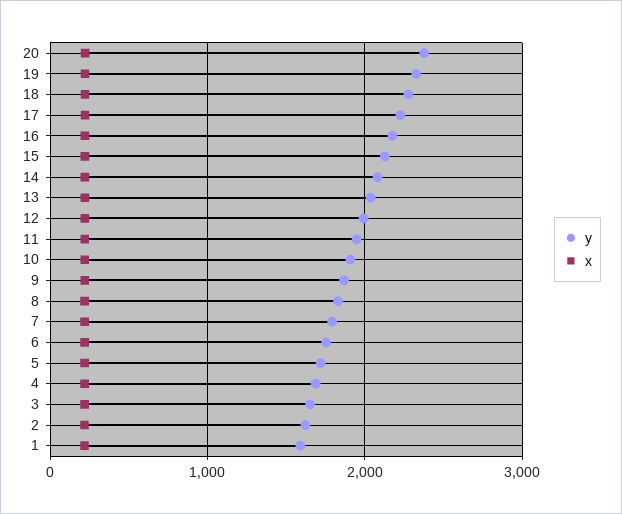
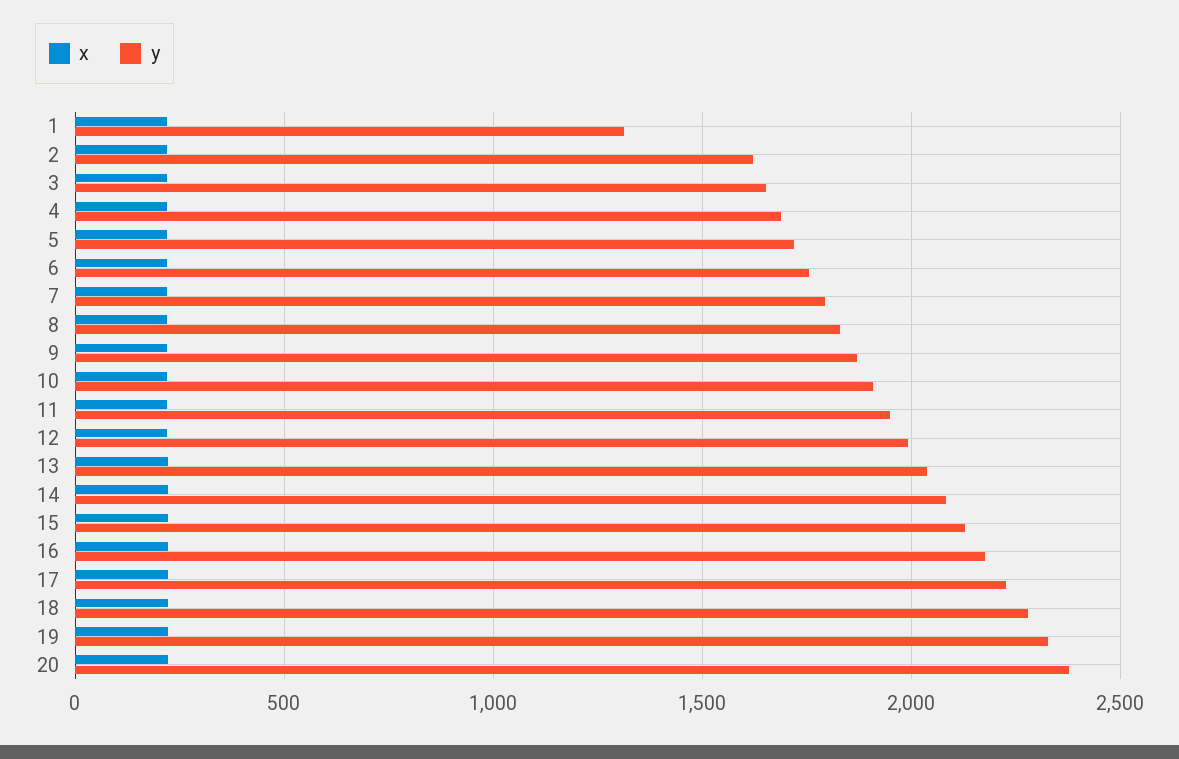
y, 1: 1600 -> 1300

